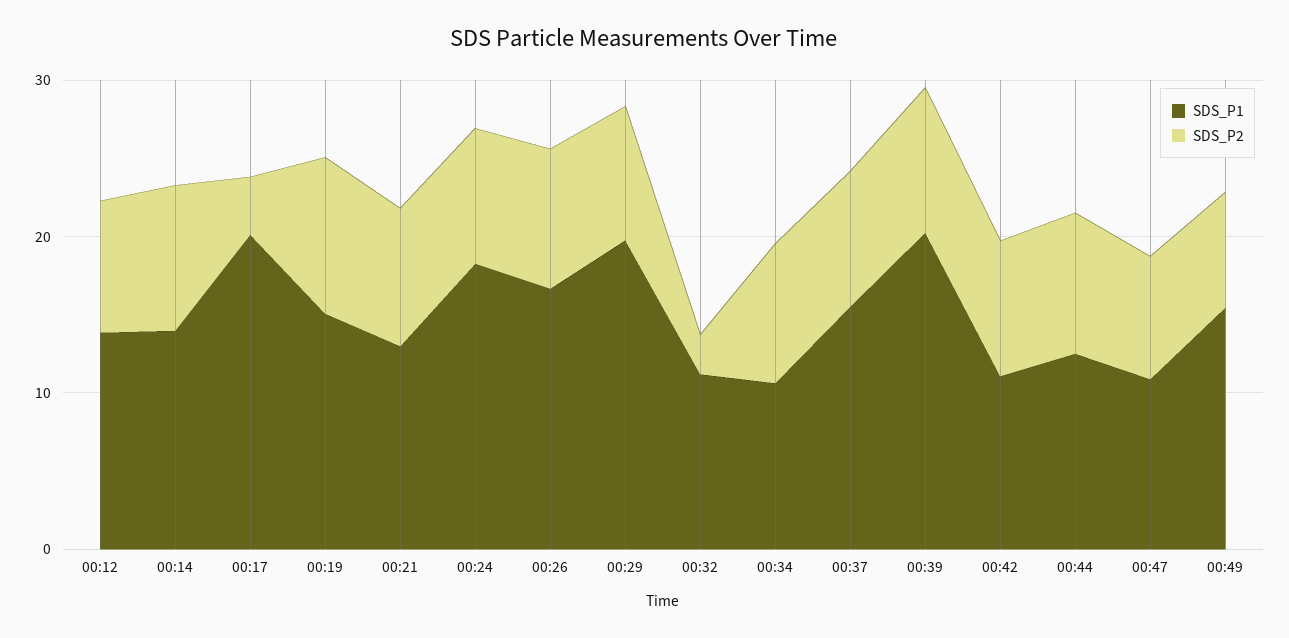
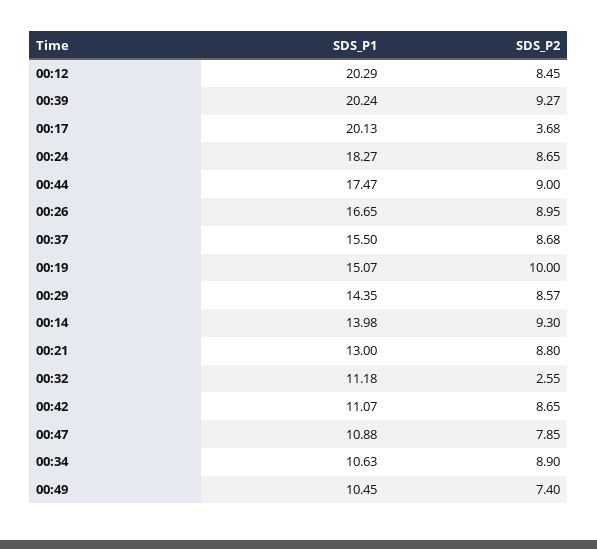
SDS_P1, 00:12: 14 -> 20.29
SDS_P1, 00:29: 20 -> 14.35
SDS_P1, 00:44: 12 -> 17.47
SDS_P1, 00:49: 16 -> 10.45

